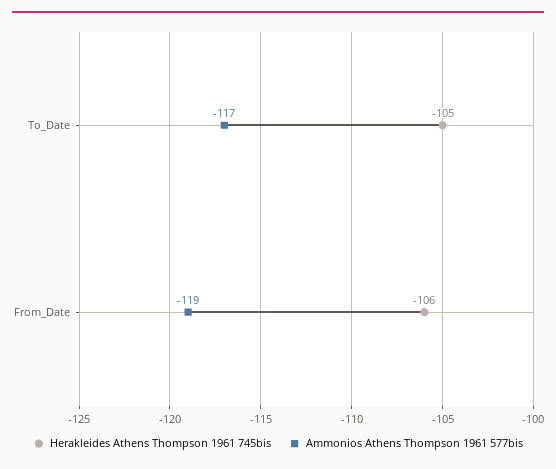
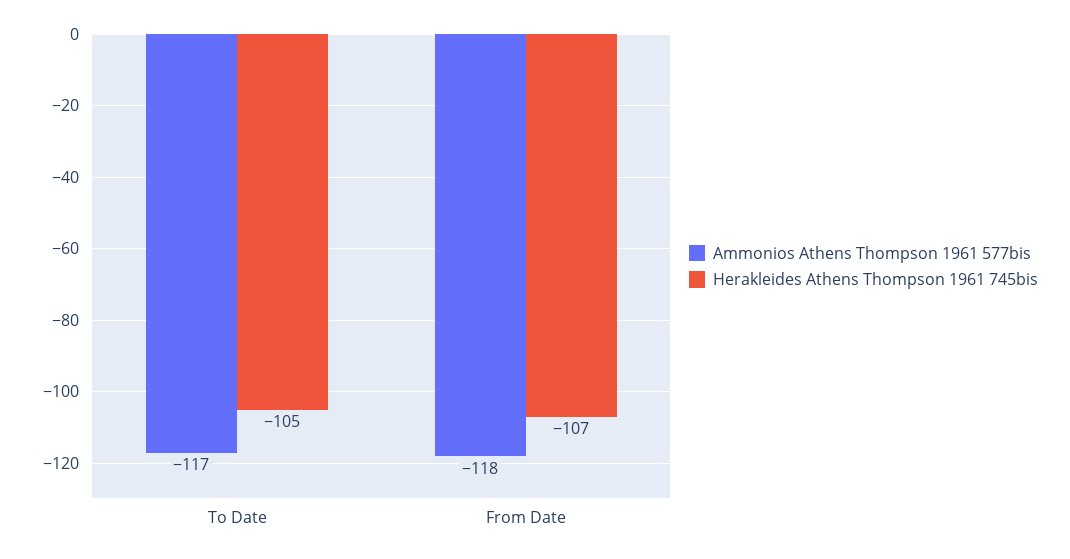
Herakleides Athens Thompson 1961 745bis, From_Date: -106 -> -107
Ammonios Athens Thompson 1961 577bis, From_Date: -119 -> -118

